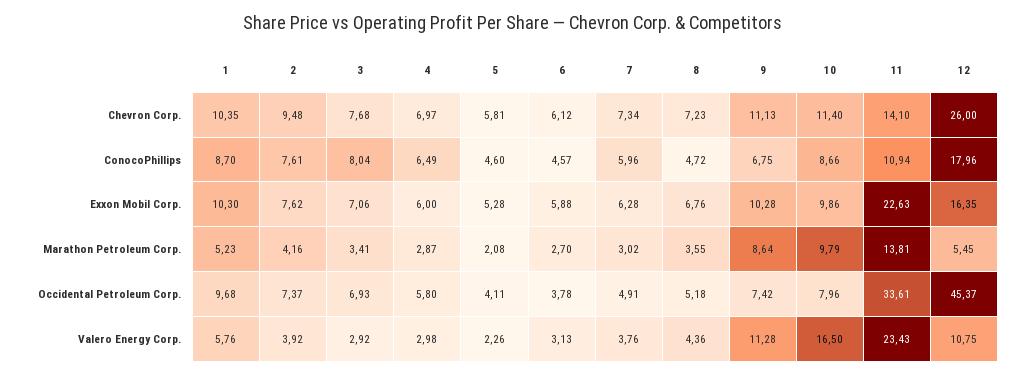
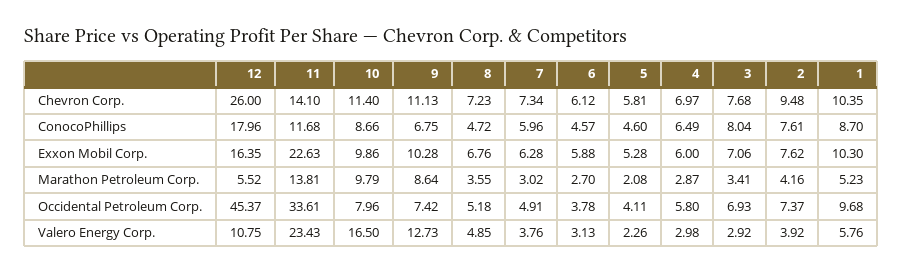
11, ConocoPhillips: 10.94 -> 11.68
12, Marathon Petroleum Corp.: 5.45 -> 5.52
8, Valero Energy Corp.: 4.36 -> 4.85
9, Valero Energy Corp.: 11.28 -> 12.73

